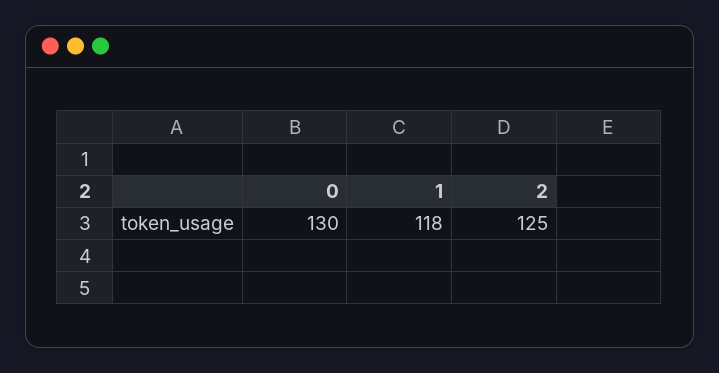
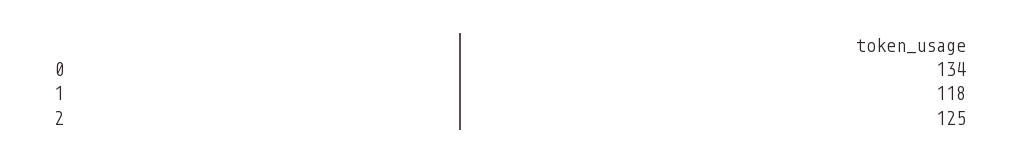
0: 130 -> 134

